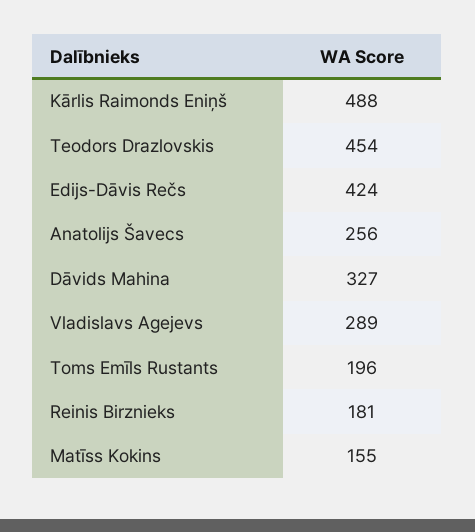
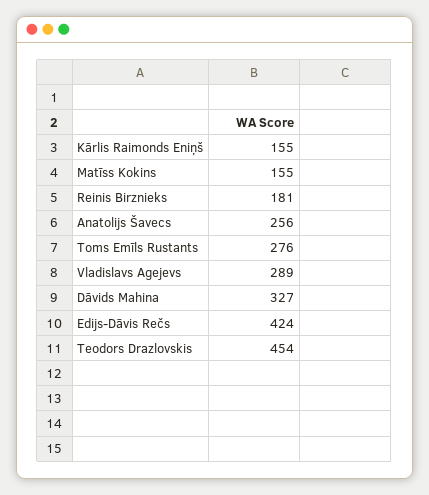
Kārlis Raimonds Eniņš: 488 -> 155
Toms Emīls Rustants: 196 -> 276

